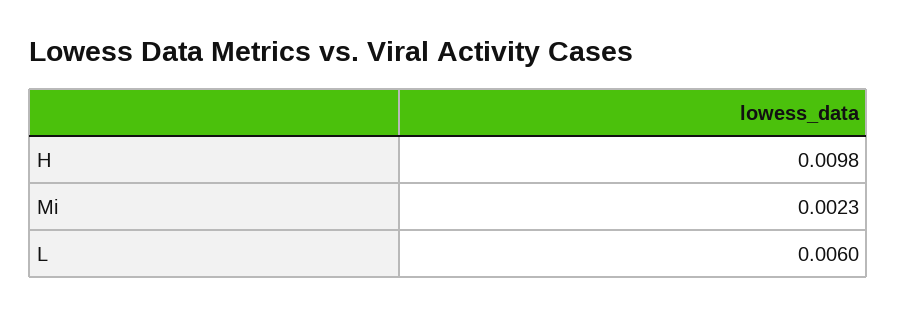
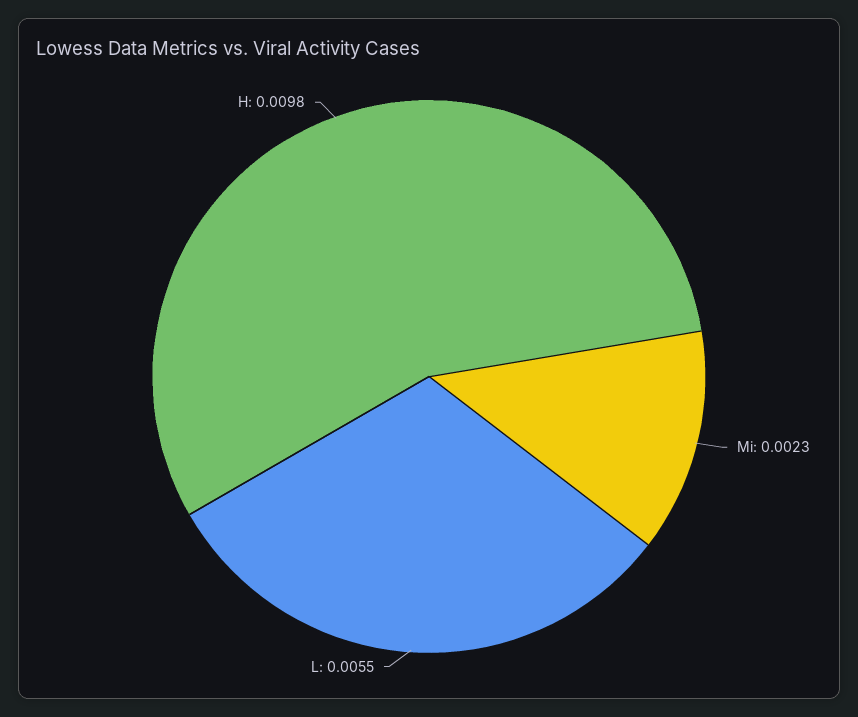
L: 0.006 -> 0.0055

